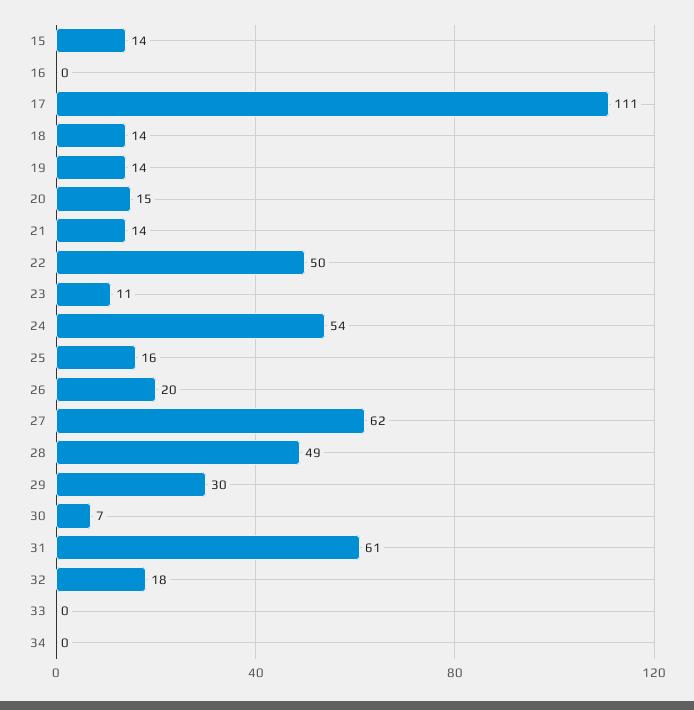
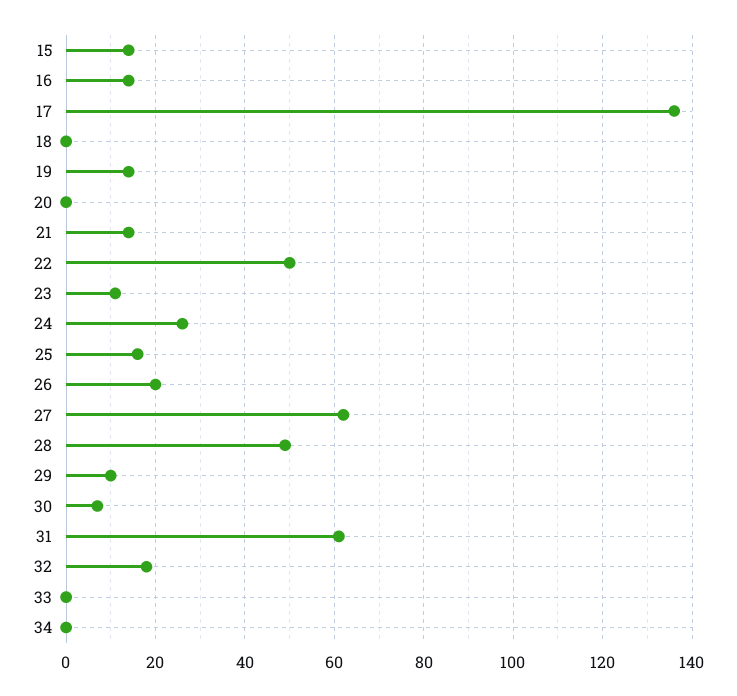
16: 0 -> 15
17: 111 -> 135
18: 14 -> 0
20: 15 -> 0
24: 54 -> 25
29: 30 -> 10

